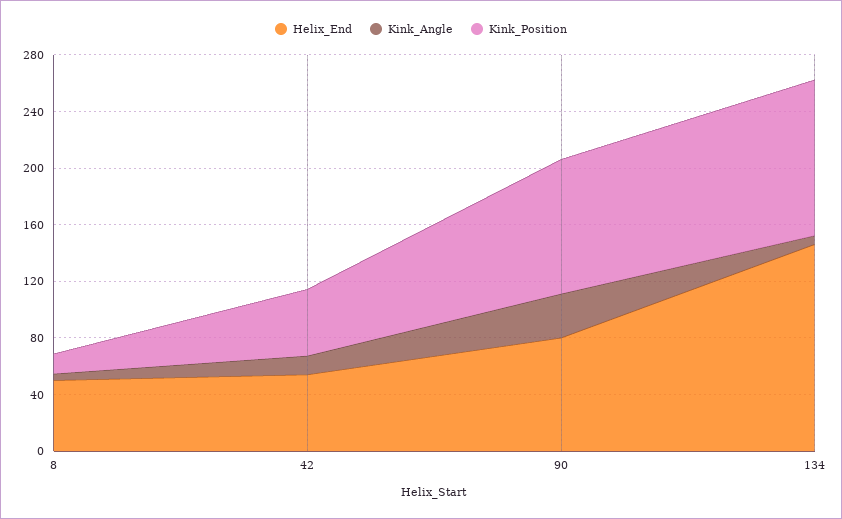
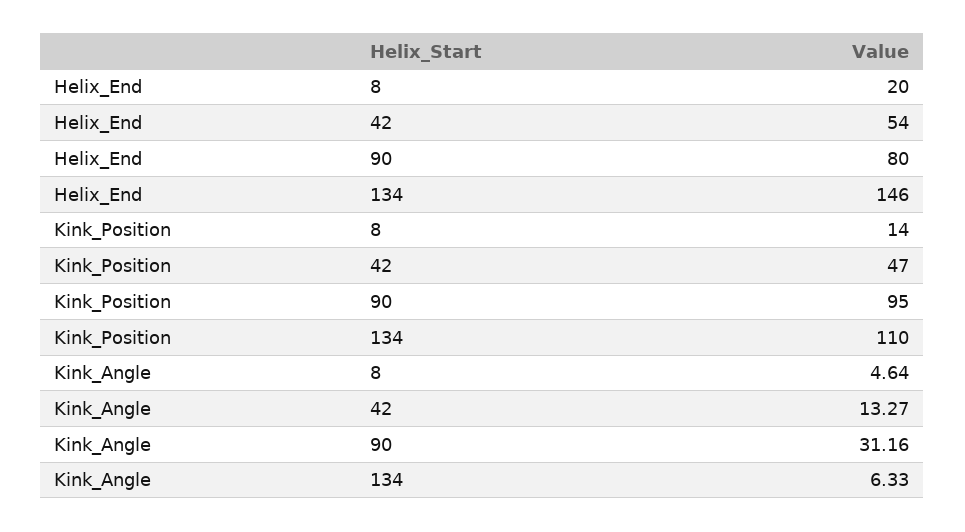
Helix_End, 8: 50 -> 20

